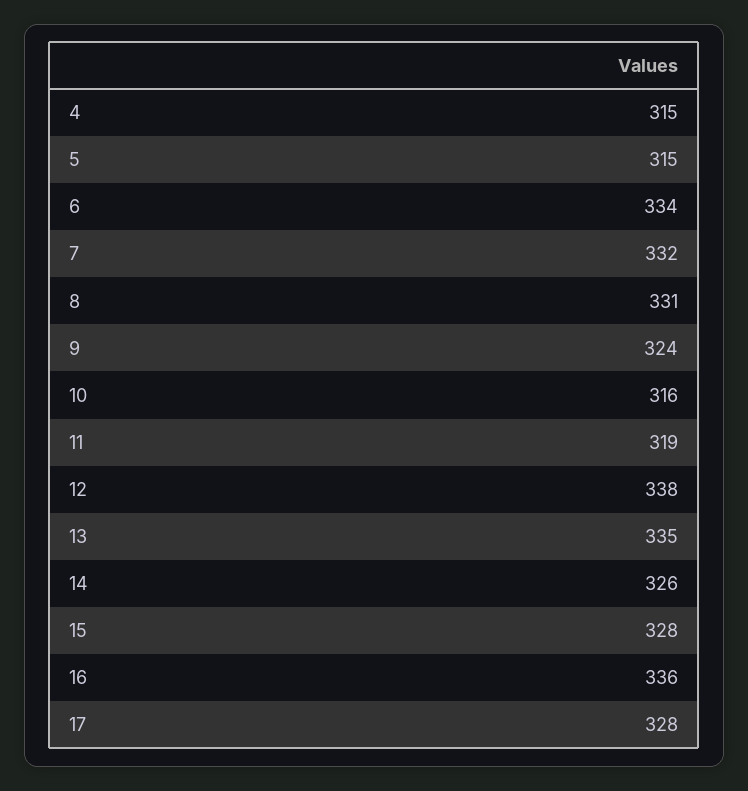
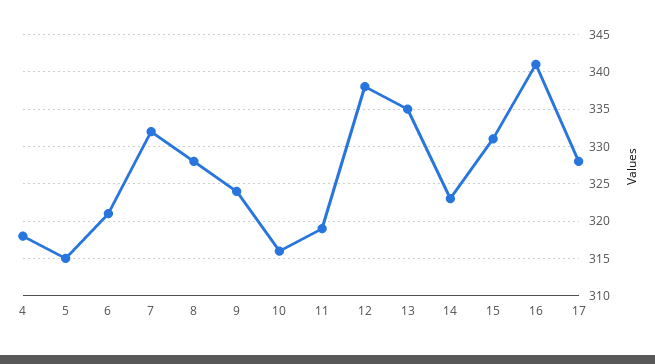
4: 315 -> 318
6: 334 -> 321
8: 331 -> 328
14: 326 -> 323
15: 328 -> 331
16: 336 -> 341

